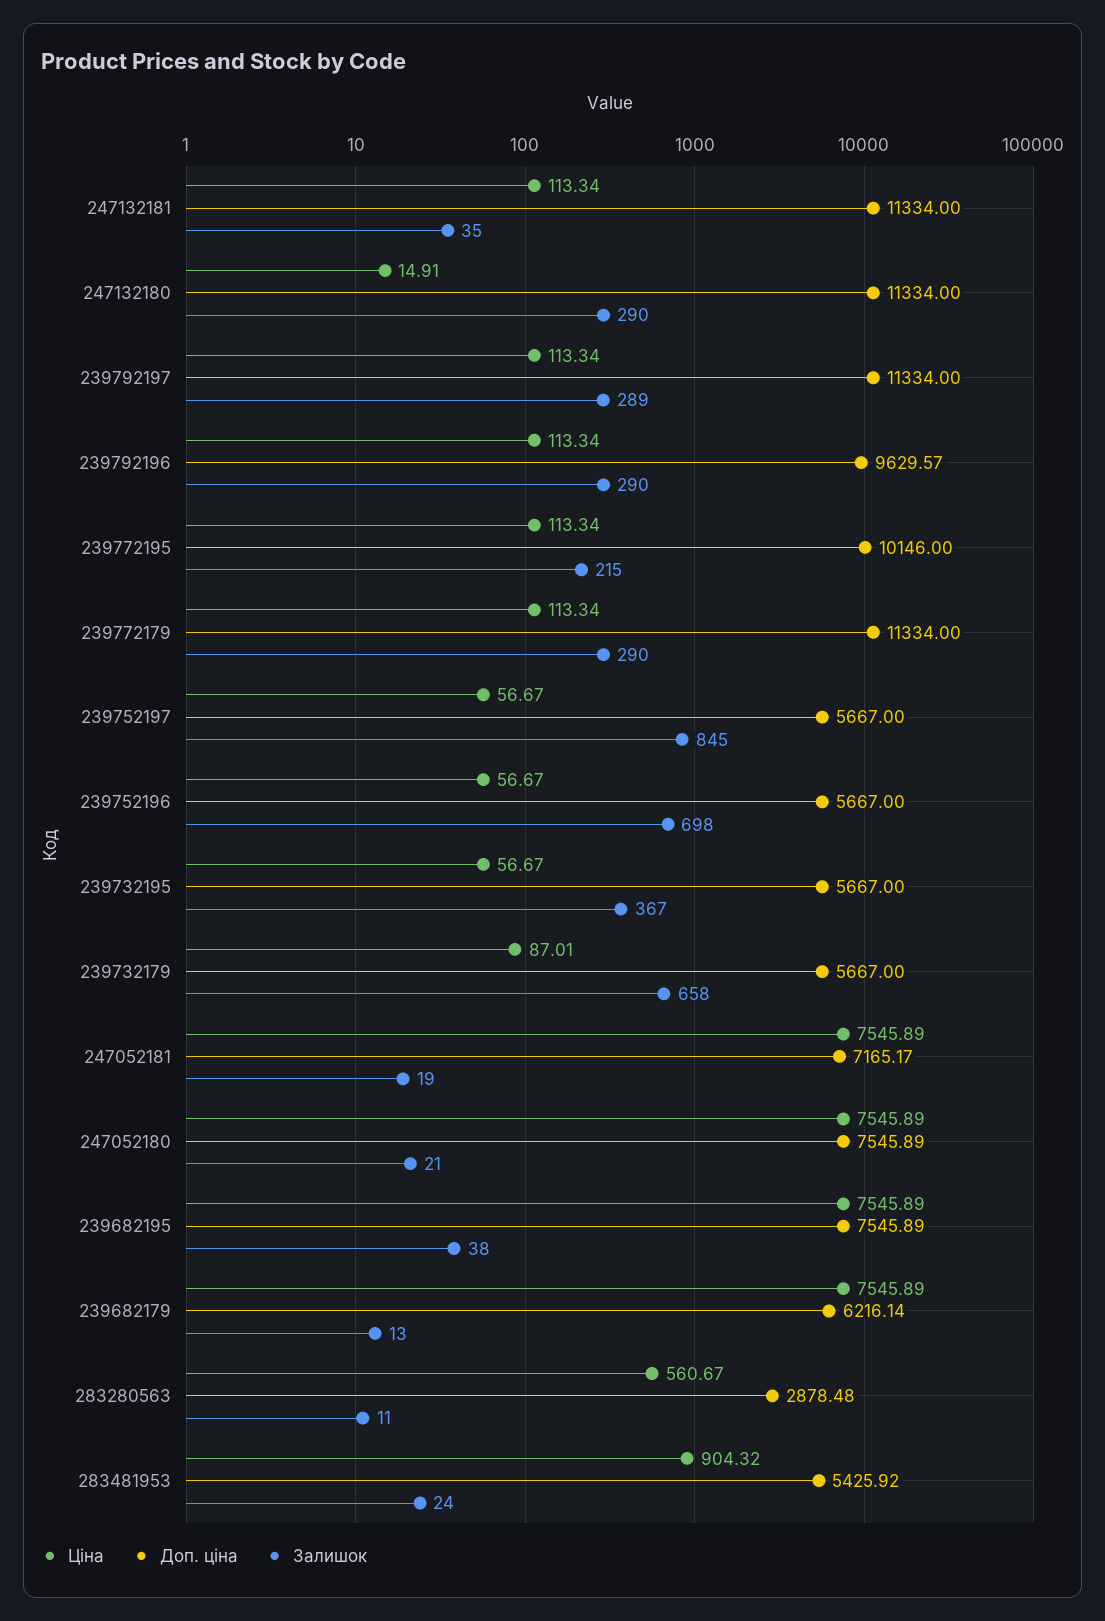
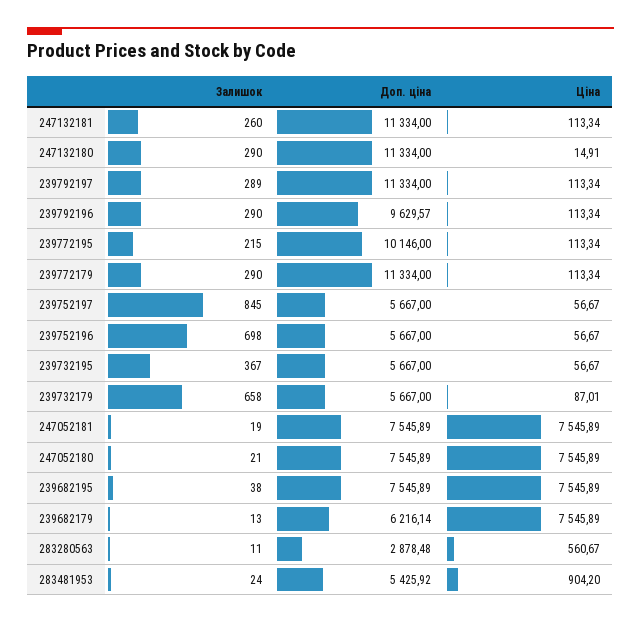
Залишок, 247132181: 35 -> 260
Доп. ціна, 247052181: 7165.17 -> 7545.89
Ціна, 283481953: 904.32 -> 904.2

